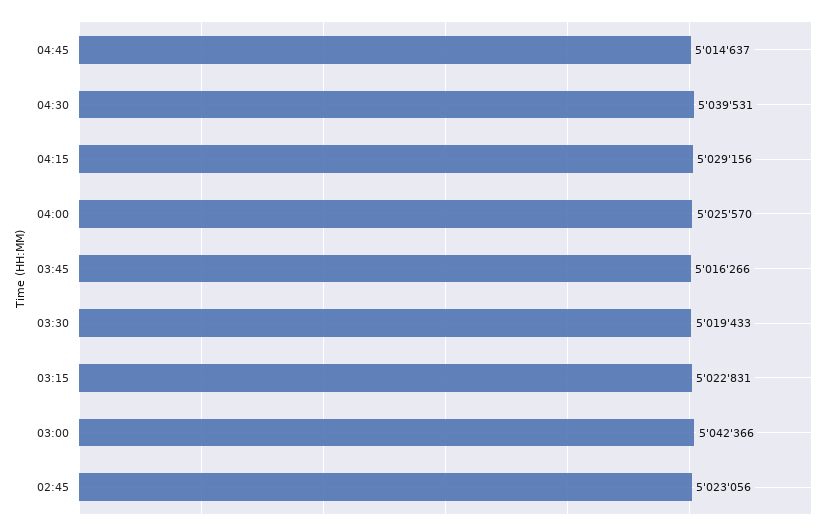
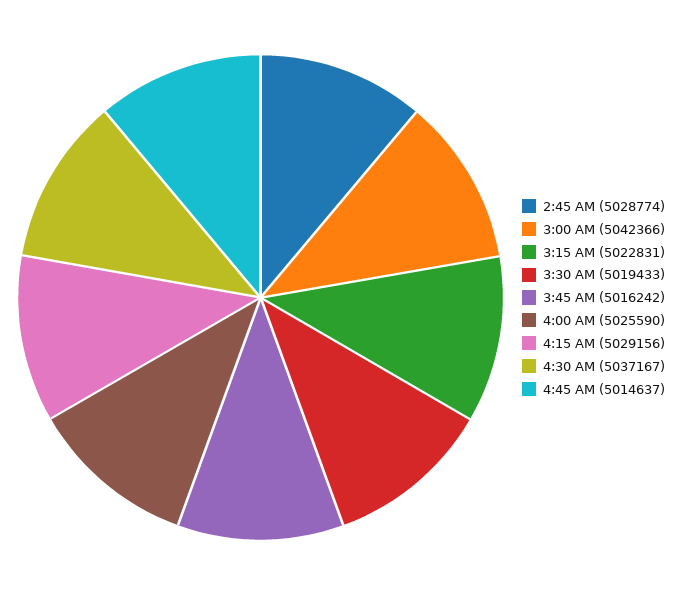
04:30: 5039531 -> 5037167
04:00: 5025570 -> 5025590
03:45: 5016266 -> 5016242
02:45: 5023056 -> 5028774

